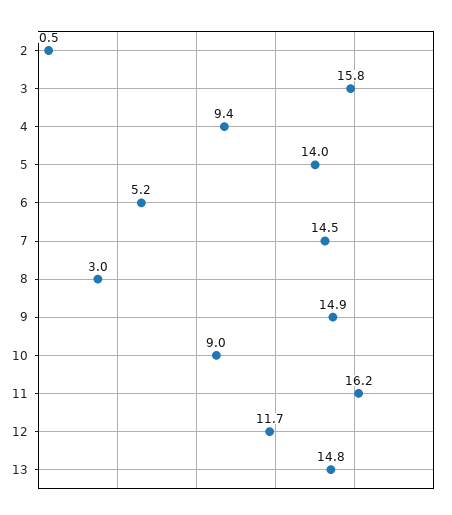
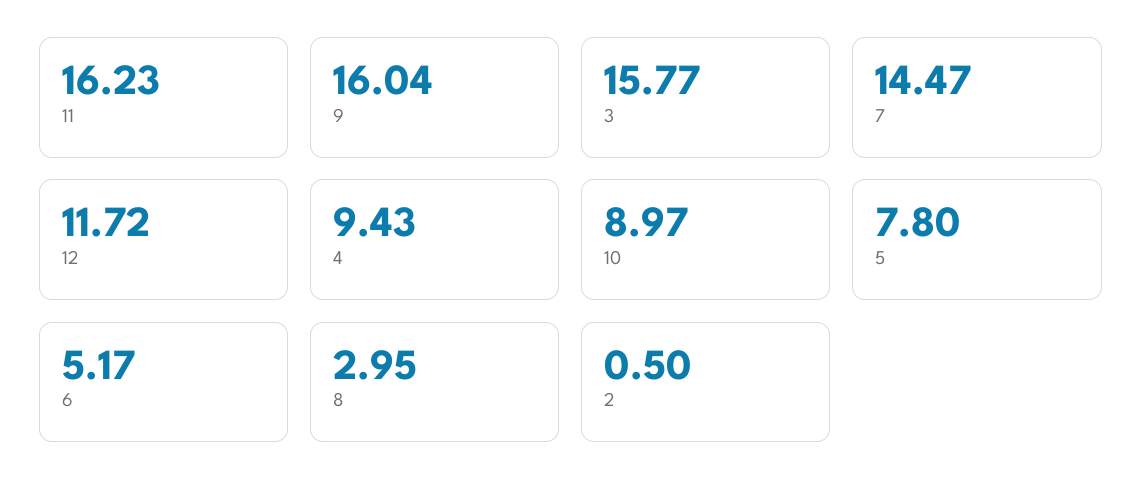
5: 14 -> 7.8
9: 14.9 -> 16.04
13: 14.8 -> none

